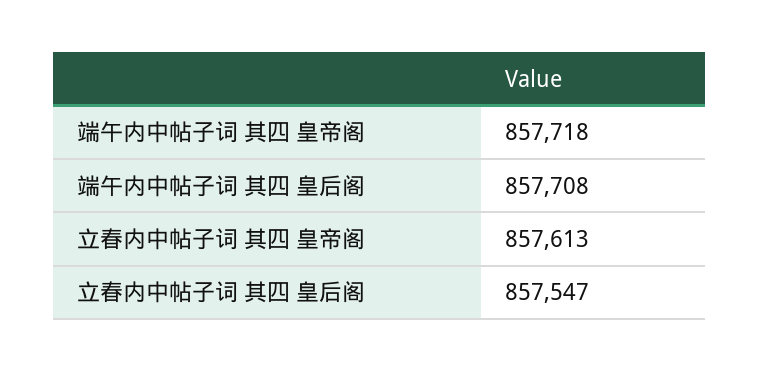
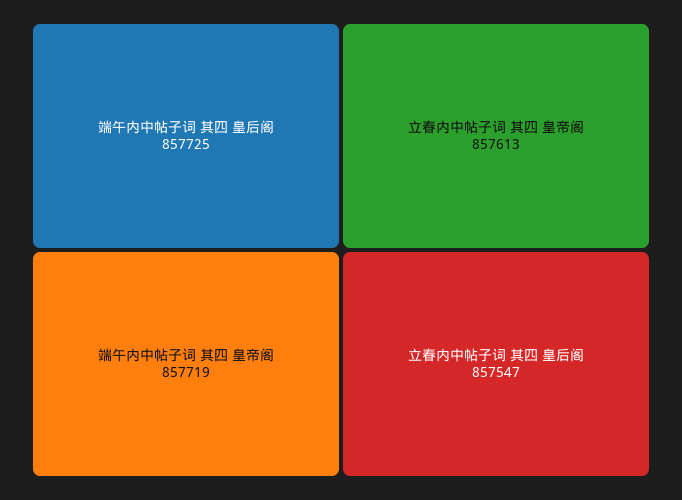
端午内中帖子词 其四 皇帝阁: 857718 -> 857719
端午内中帖子词 其四 皇后阁: 857708 -> 857725

